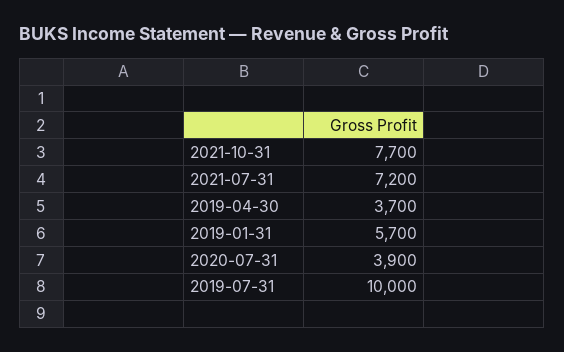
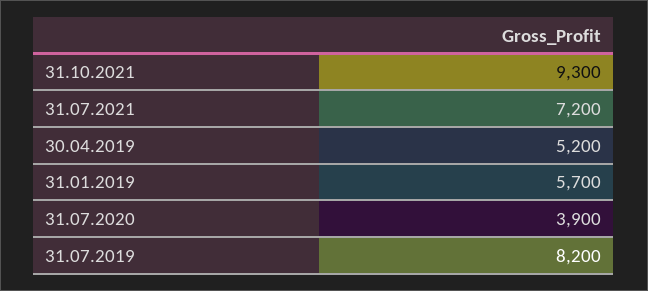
2021-10-31: 7700 -> 9300
2019-04-30: 3700 -> 5200
2019-07-31: 10000 -> 8200

